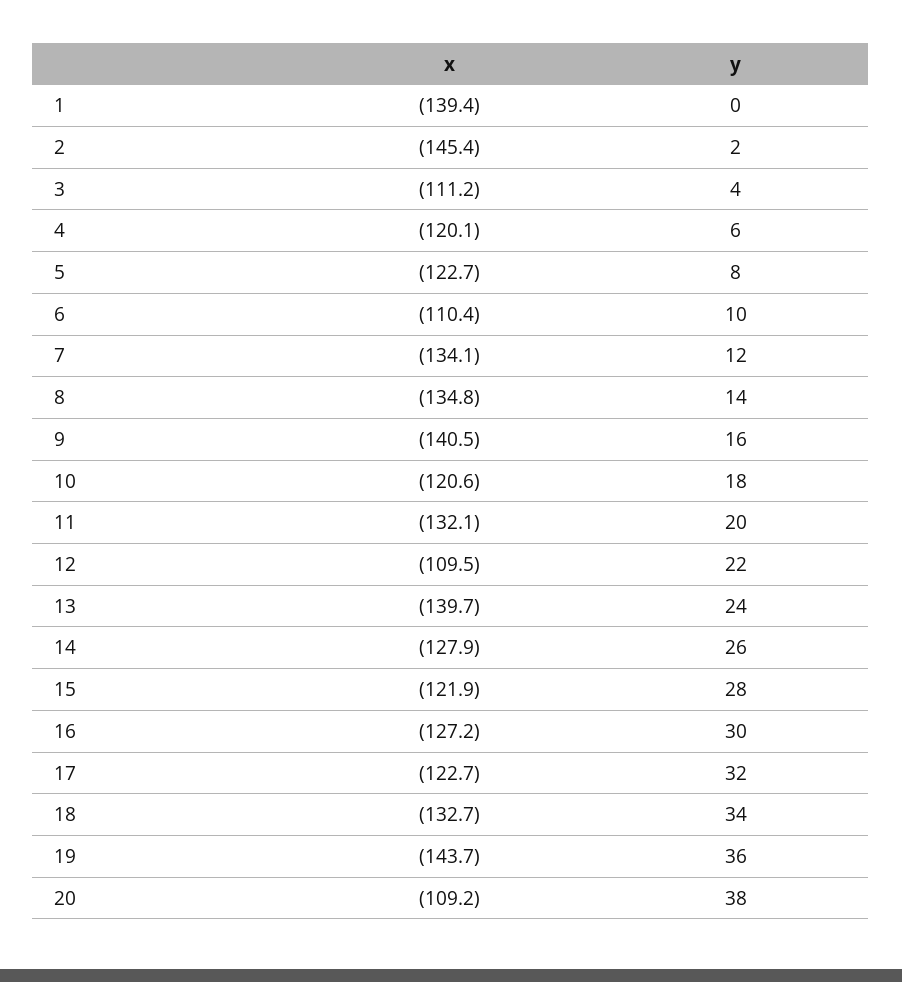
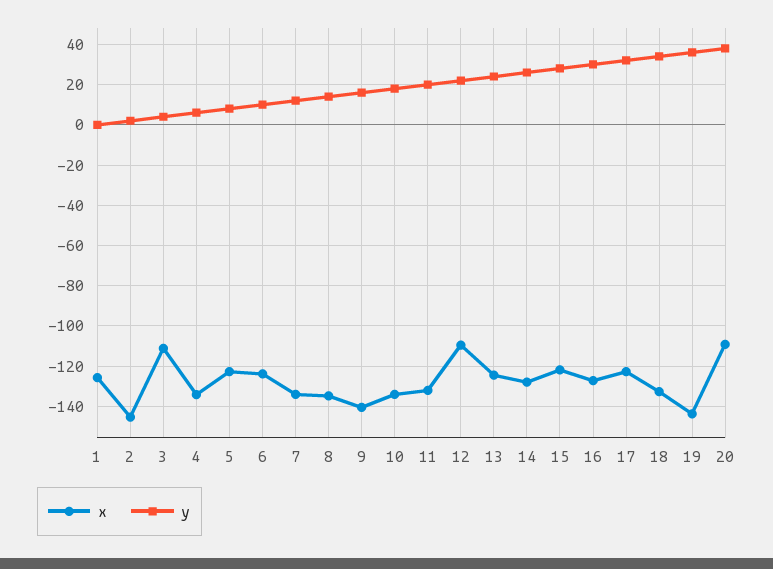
x, 1: -139.4 -> -125
x, 4: -120.1 -> -135
x, 6: -110.4 -> -125
x, 10: -120.6 -> -135
x, 13: -139.7 -> -125

